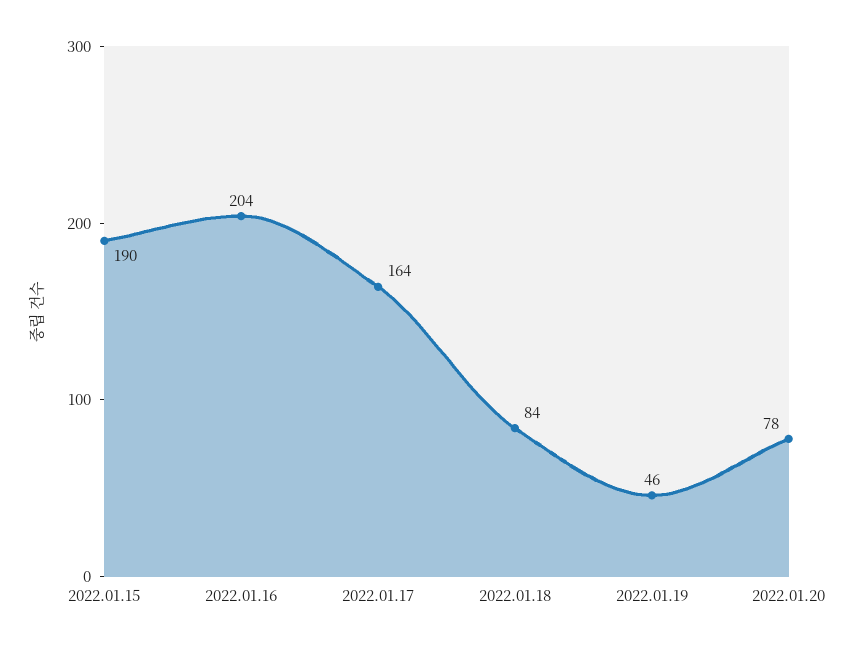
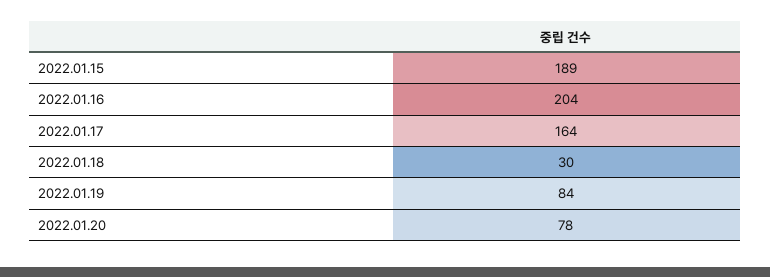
2022.01.15: 190 -> 189
2022.01.18: 84 -> 30
2022.01.19: 46 -> 84

